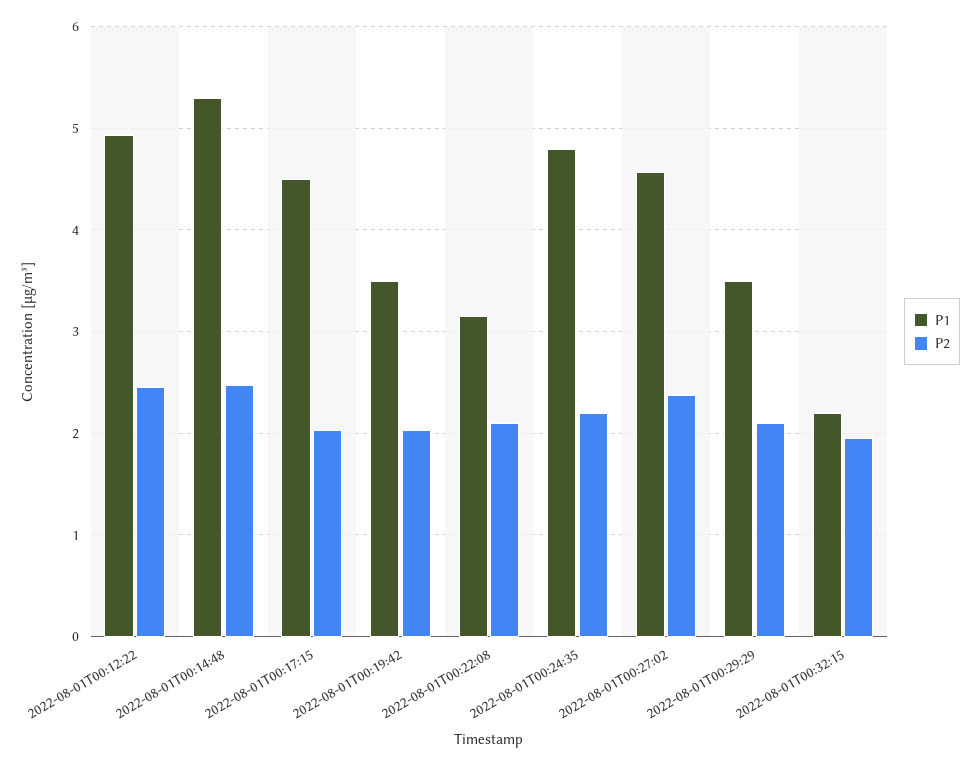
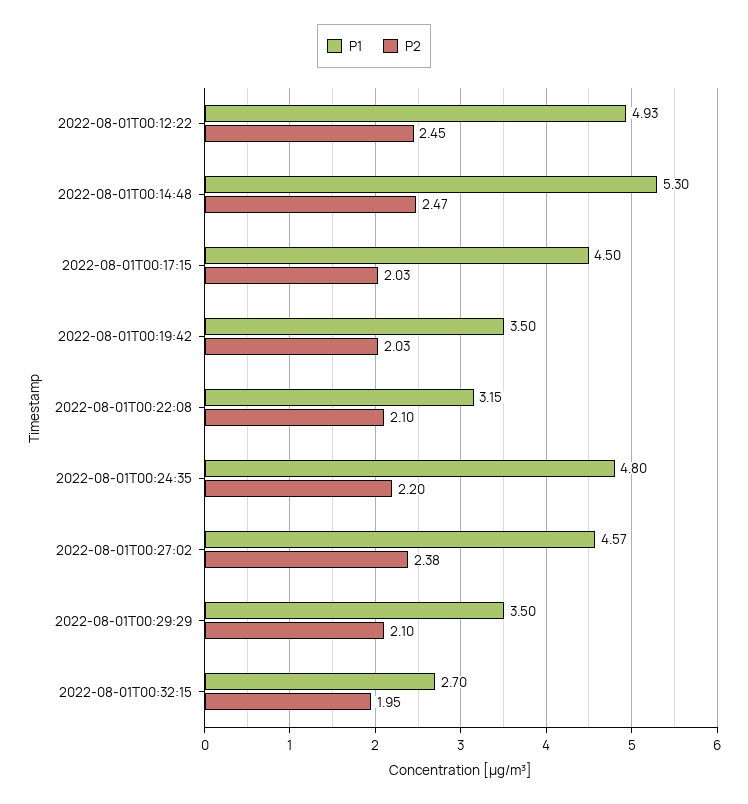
P1, 2022-08-01T00:32:15: 2.2 -> 2.7

